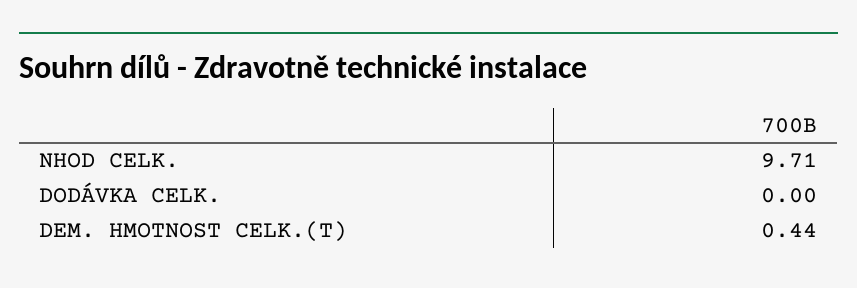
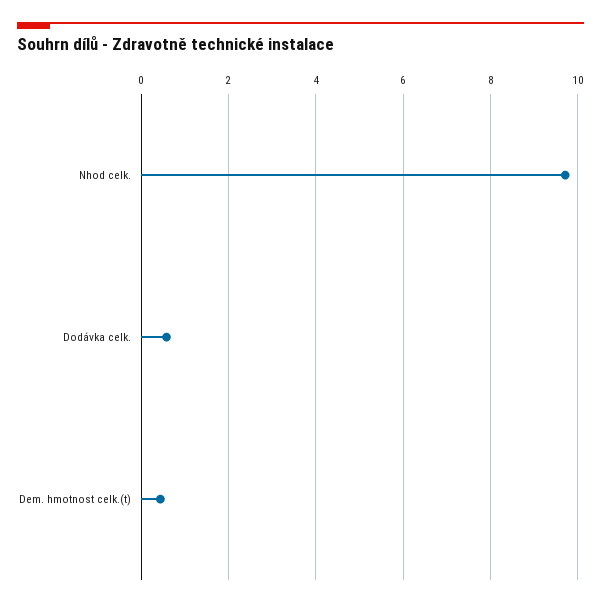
DODÁVKA CELK.: 0 -> 0.6

